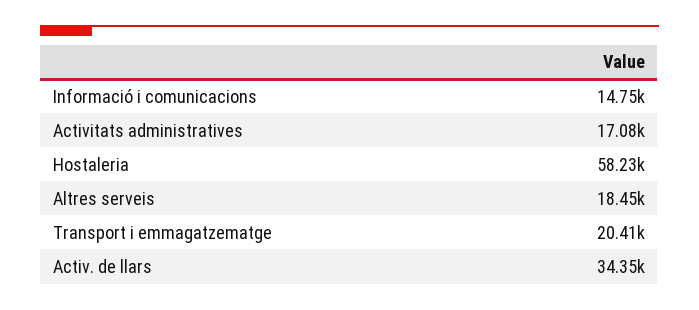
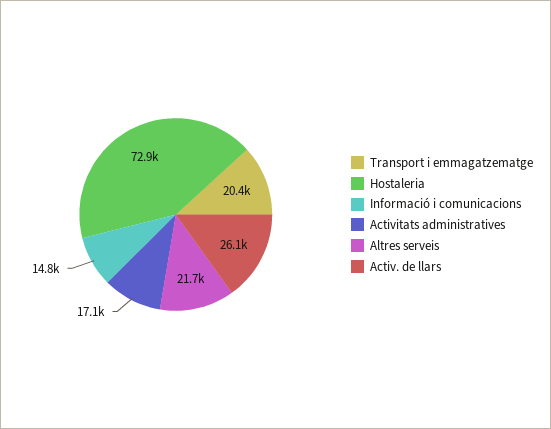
Hostaleria: 58230 -> 72900
Altres serveis: 18450 -> 21700
Activ. de llars: 34350 -> 26100

